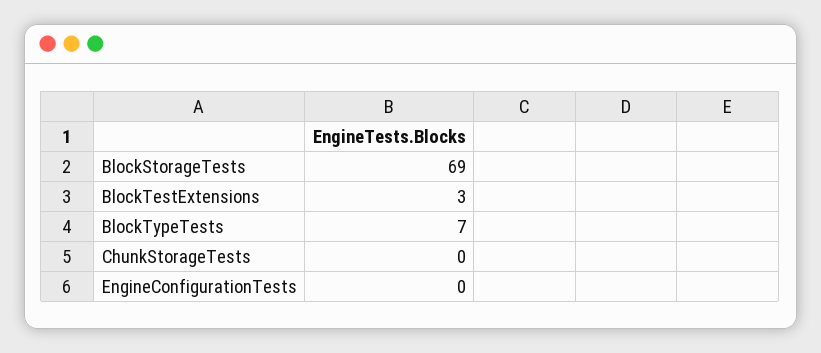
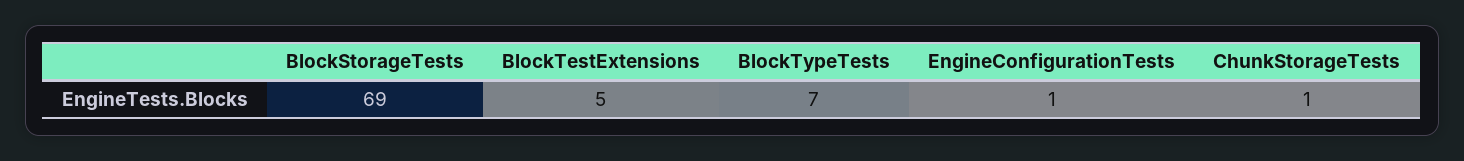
BlockTestExtensions: 3 -> 5
ChunkStorageTests: 0 -> 1
EngineConfigurationTests: 0 -> 1

